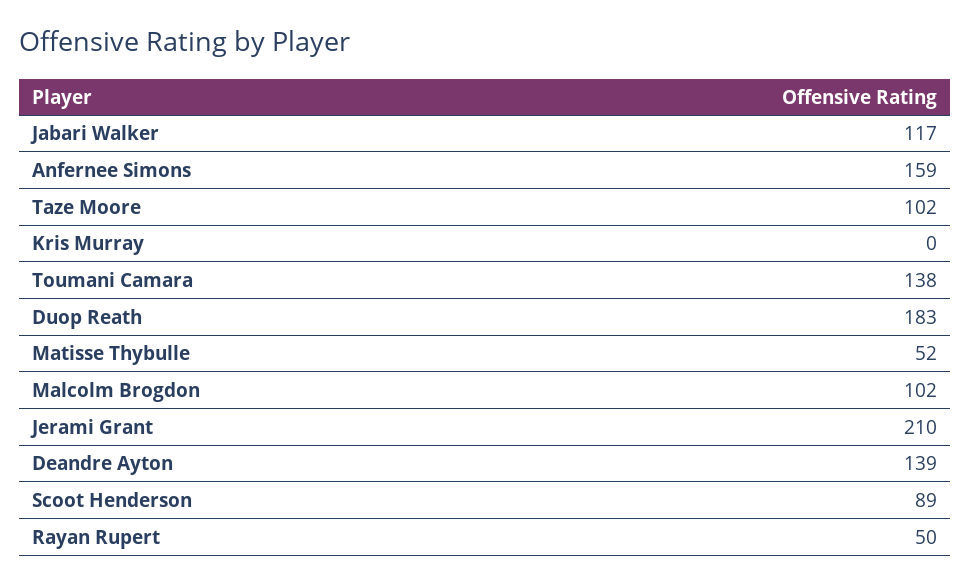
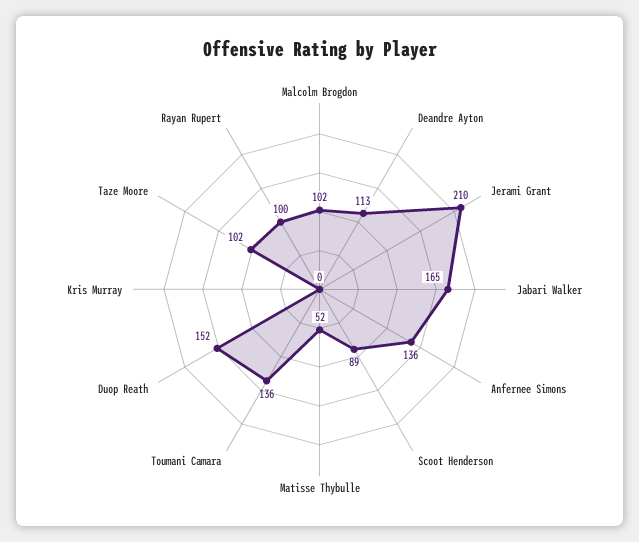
Jabari Walker: 117 -> 165
Anfernee Simons: 159 -> 136
Toumani Camara: 138 -> 136
Duop Reath: 183 -> 152
Deandre Ayton: 139 -> 113
Rayan Rupert: 50 -> 100

